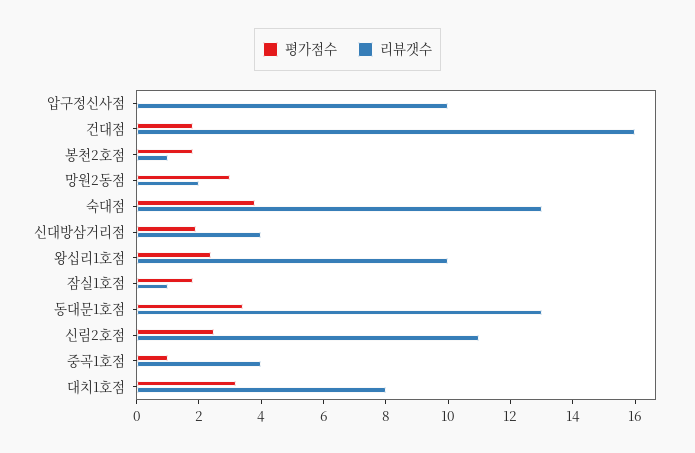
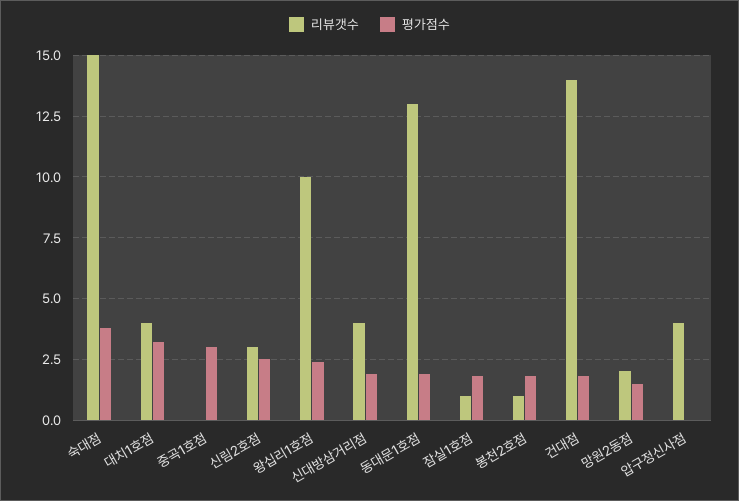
리뷰갯수, 압구정신사점: 10 -> 4
리뷰갯수, 건대점: 16 -> 14
평가점수, 망원2동점: 3 -> 1.5
리뷰갯수, 숙대점: 13 -> 15
평가점수, 동대문1호점: 3.5 -> 2
리뷰갯수, 신림2호점: 11 -> 3
평가점수, 중곡1호점: 1 -> 3
리뷰갯수, 중곡1호점: 4 -> 0
리뷰갯수, 대치1호점: 8 -> 4

